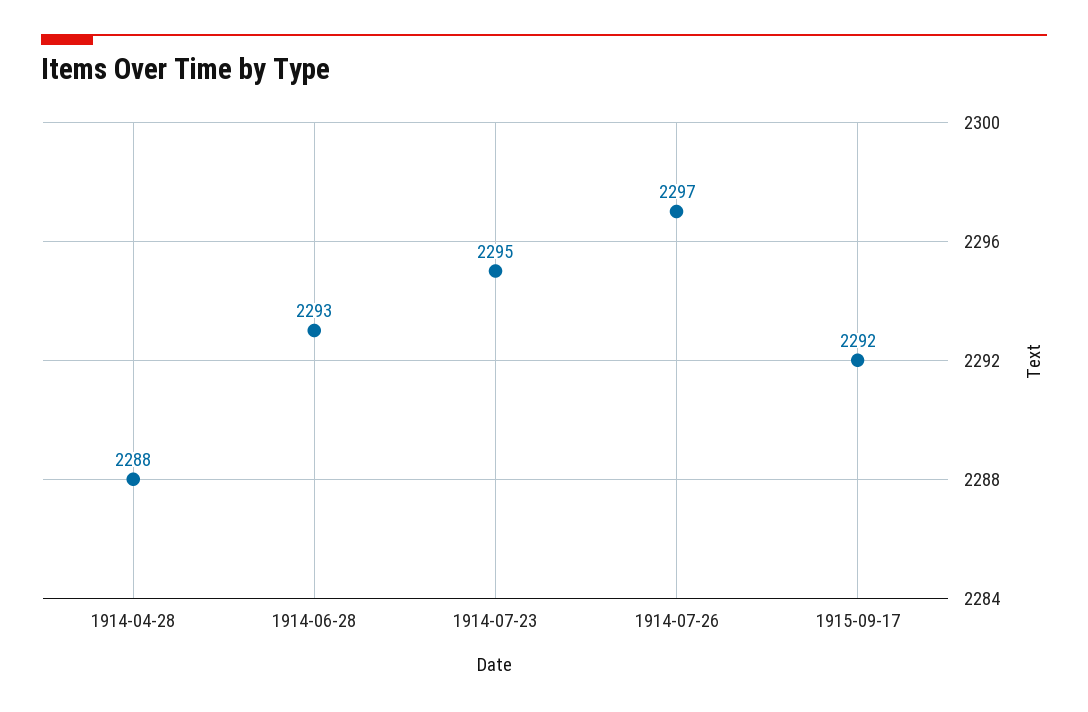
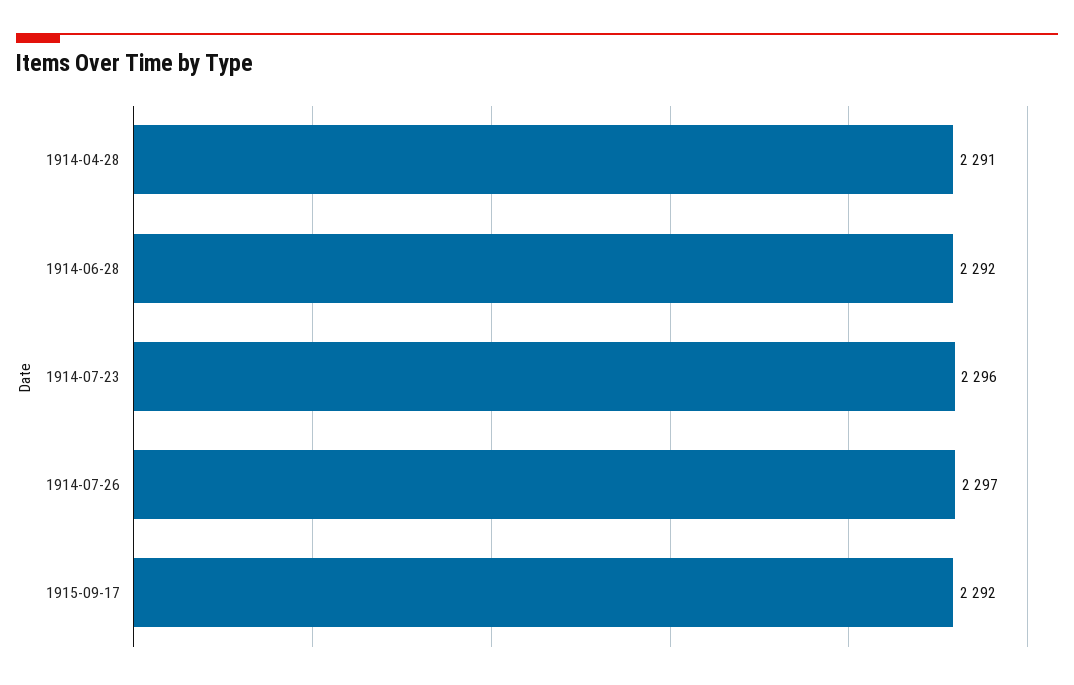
1914-04-28: 2288 -> 2291
1914-06-28: 2293 -> 2292
1914-07-23: 2295 -> 2296

